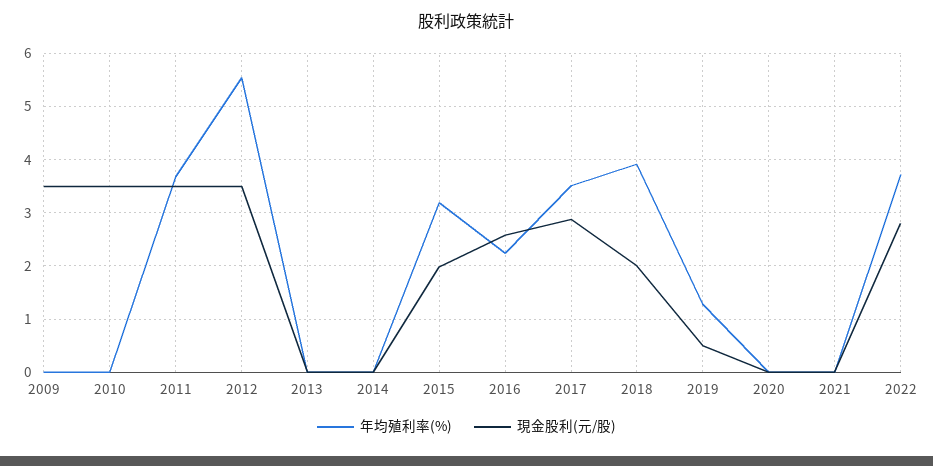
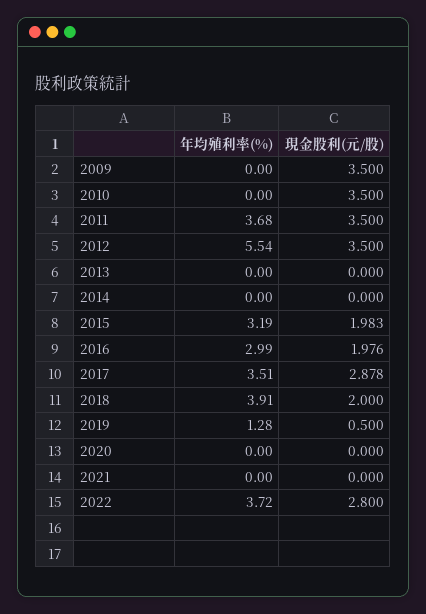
年均殖利率(%), 2016: 2.2 -> 2.99
現金股利(元/股), 2016: 2.6 -> 1.976

